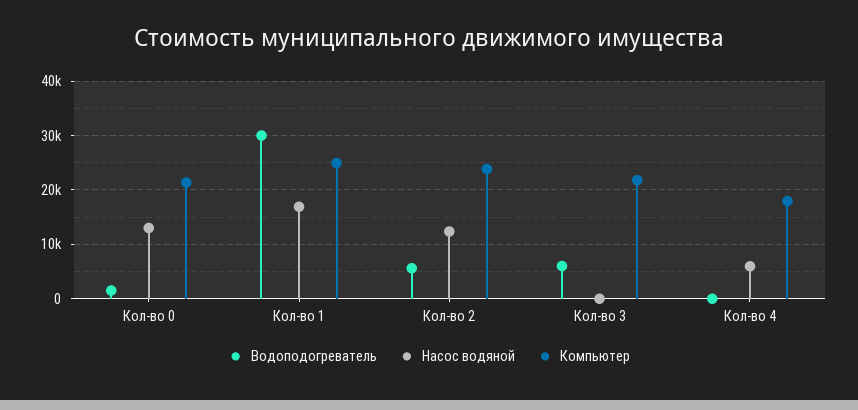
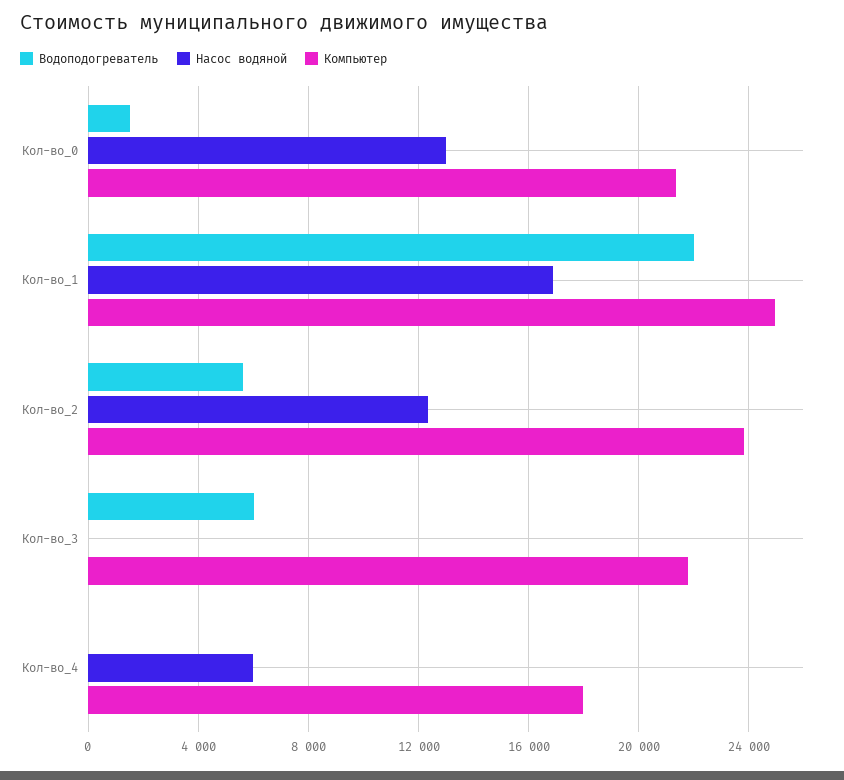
Водоподогреватель, Кол-во 1: 30000 -> 22000

